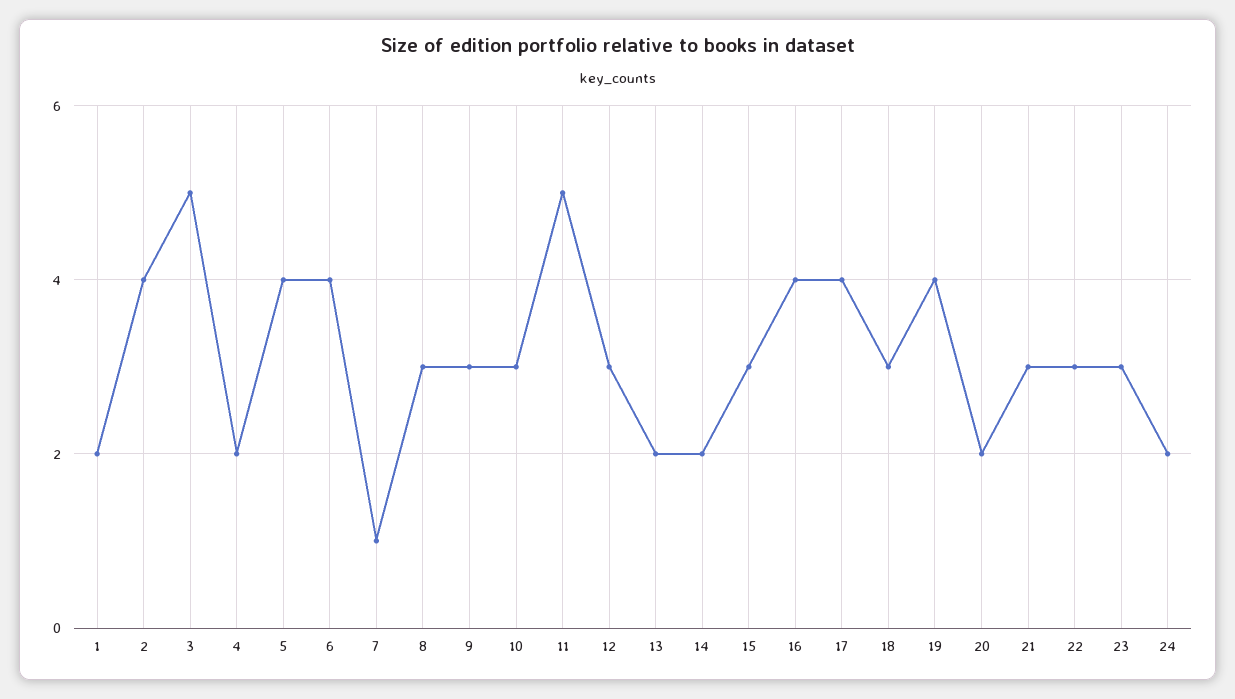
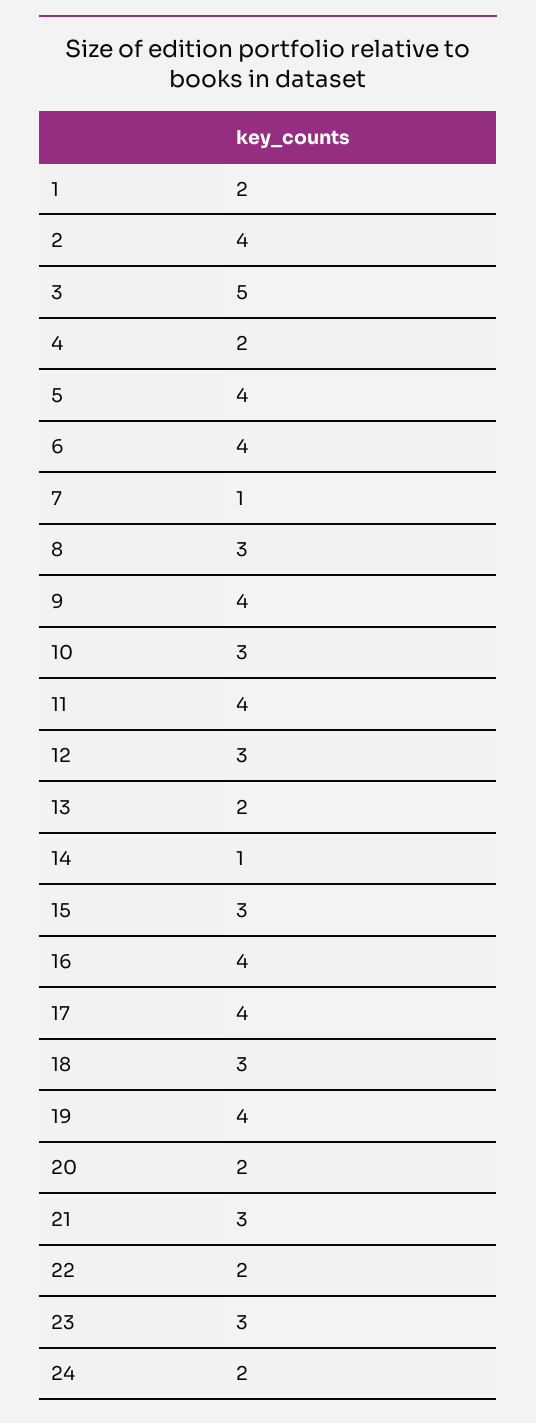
9: 3 -> 4
11: 5 -> 4
14: 2 -> 1
22: 3 -> 2

